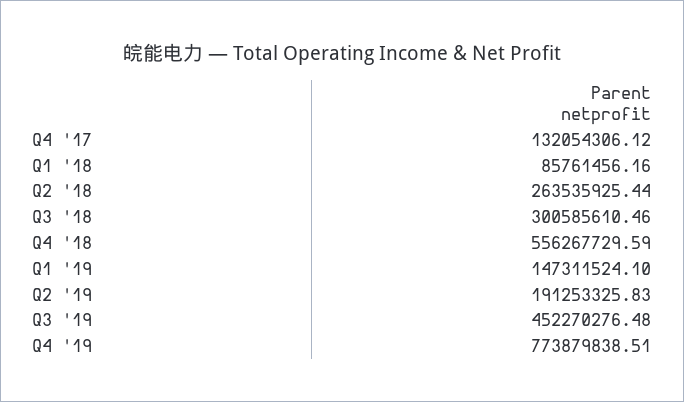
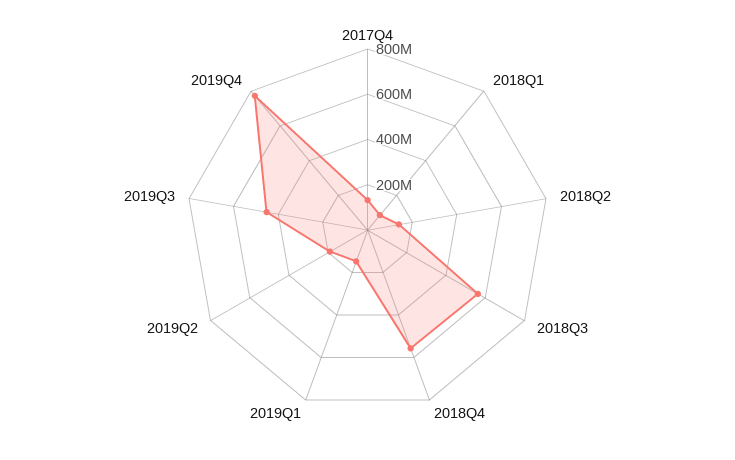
Q2 '18: 263535925.44 -> 150000000
Q3 '18: 300585610.46 -> 550000000

